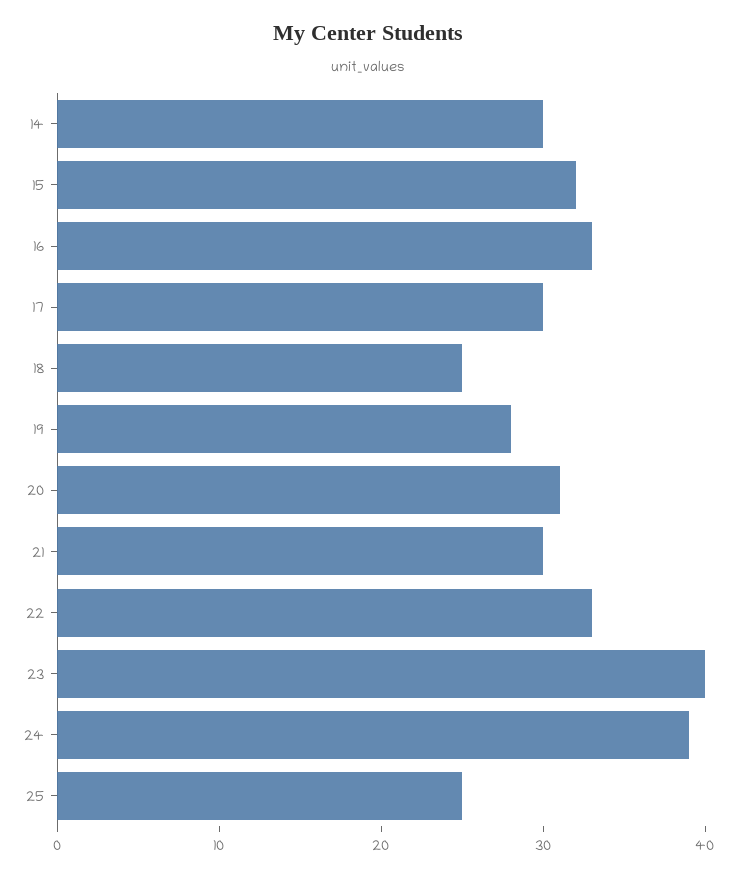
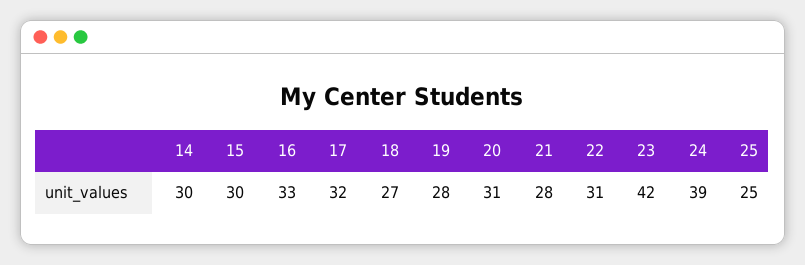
15: 32 -> 30
17: 30 -> 32
18: 25 -> 27
21: 30 -> 28
22: 33 -> 31
23: 40 -> 42

